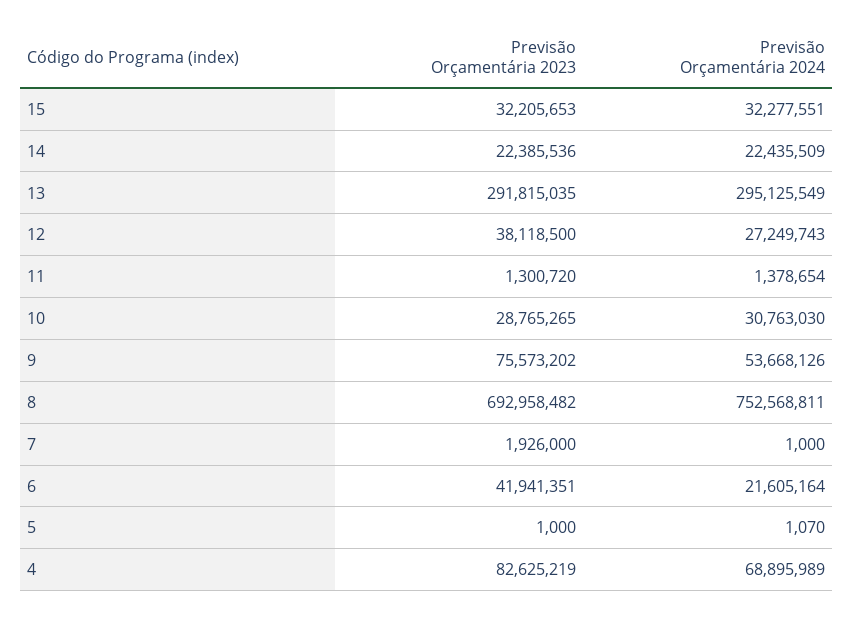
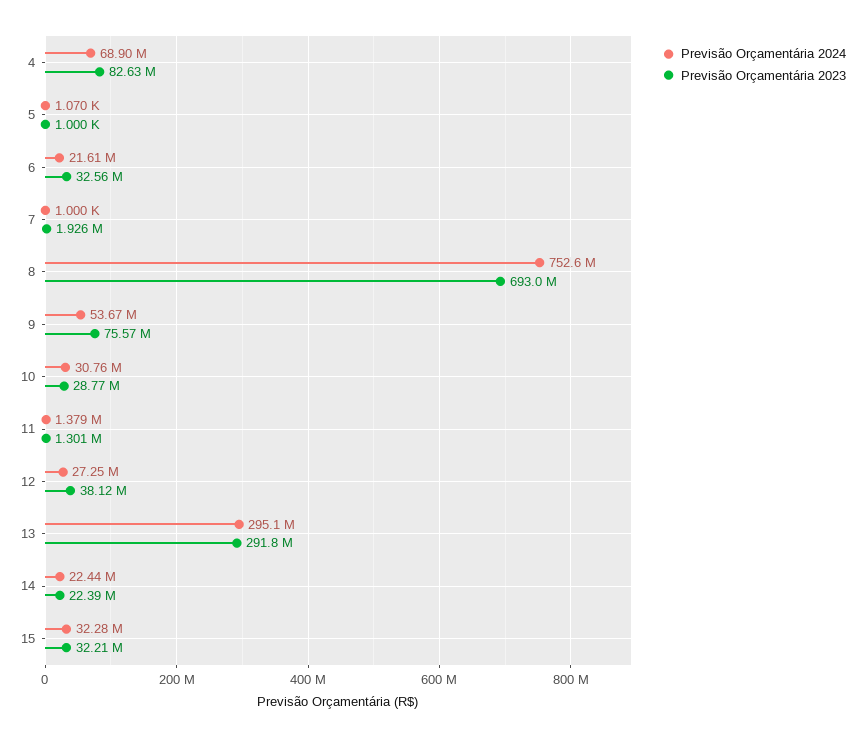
Previsão Orçamentária 2023, 6: 41941351 -> 32560000

